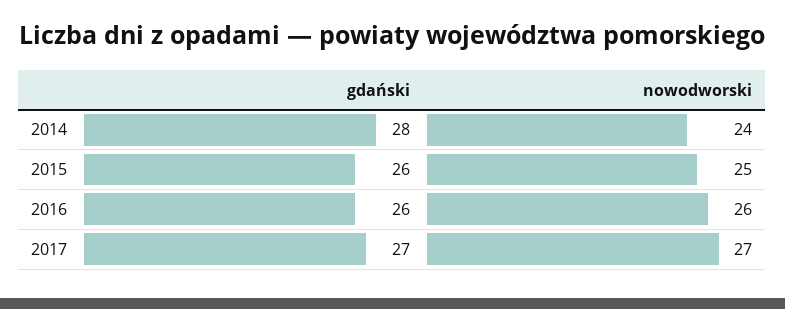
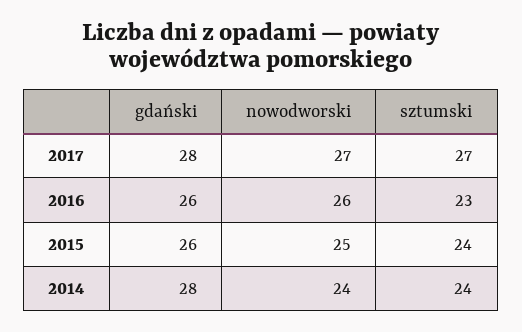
gdański, 2017: 27 -> 28
sztumski, 2017: none -> 27
sztumski, 2016: none -> 23
sztumski, 2015: none -> 24
sztumski, 2014: none -> 24

